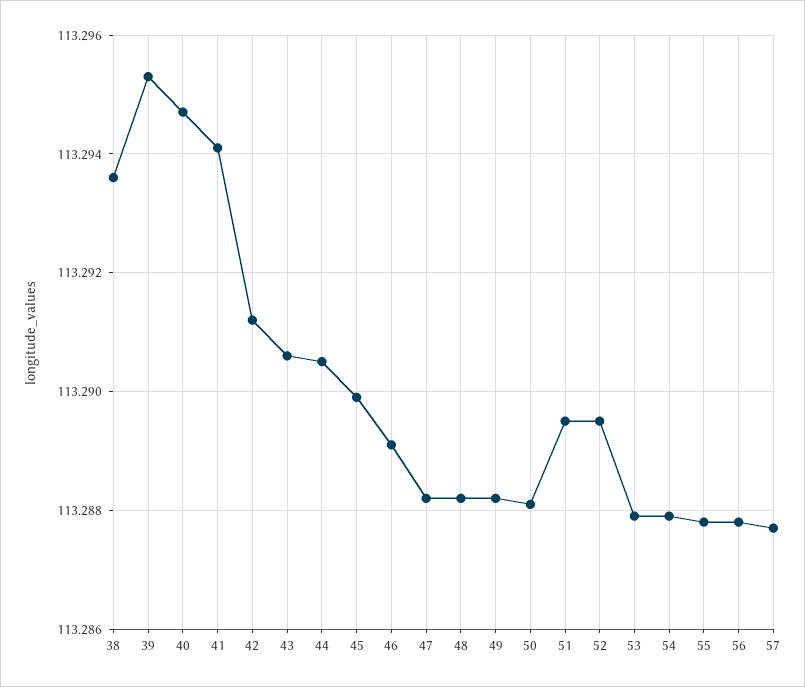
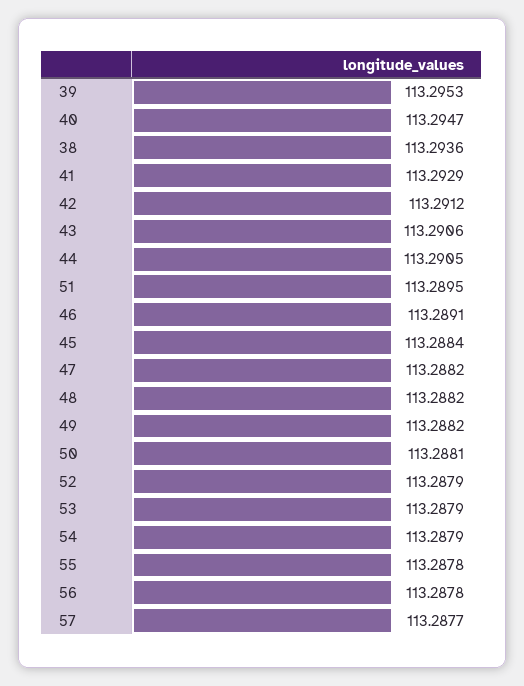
41: 113.294 -> 113.2929
45: 113.29 -> 113.2884
52: 113.2895 -> 113.2879

